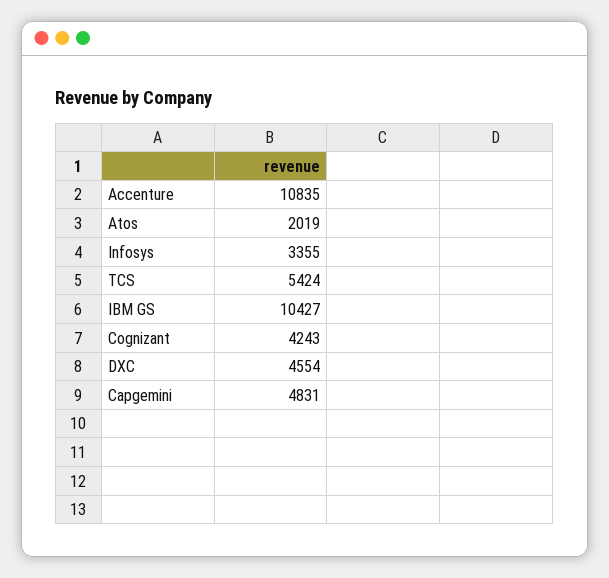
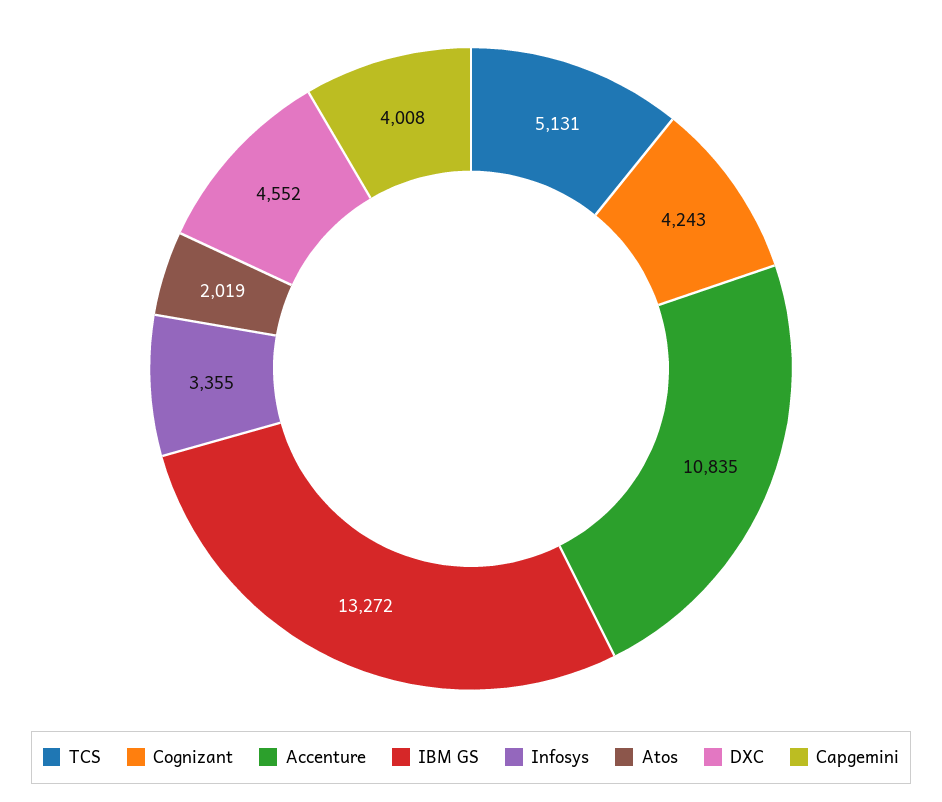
TCS: 5424 -> 5131
IBM GS: 10427 -> 13272
DXC: 4554 -> 4552
Capgemini: 4831 -> 4008

